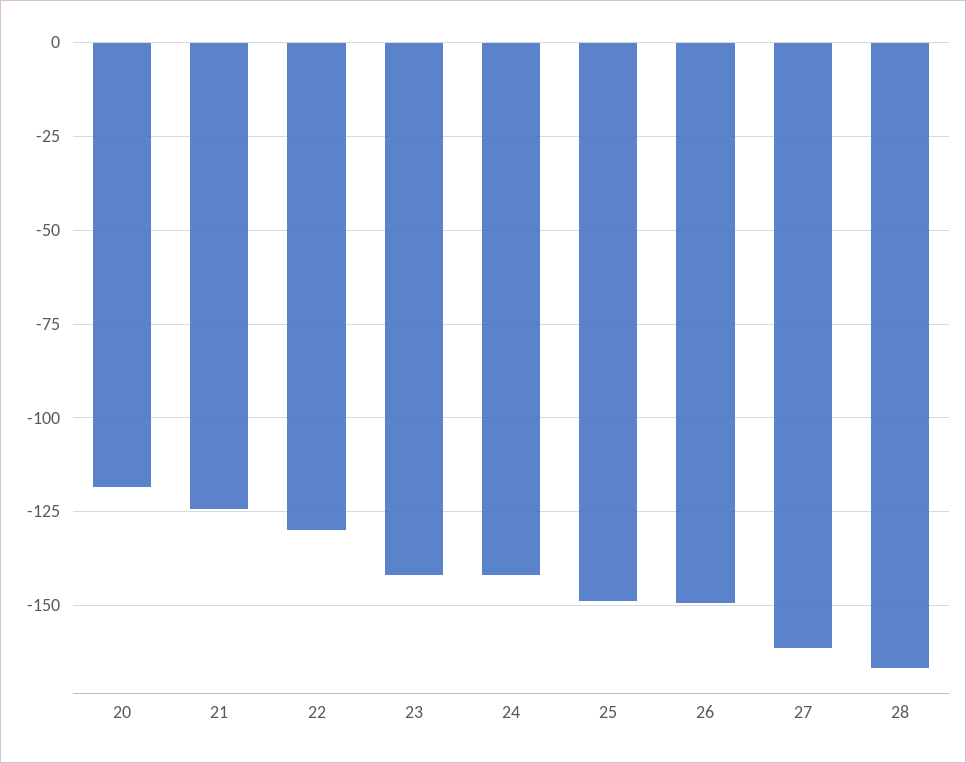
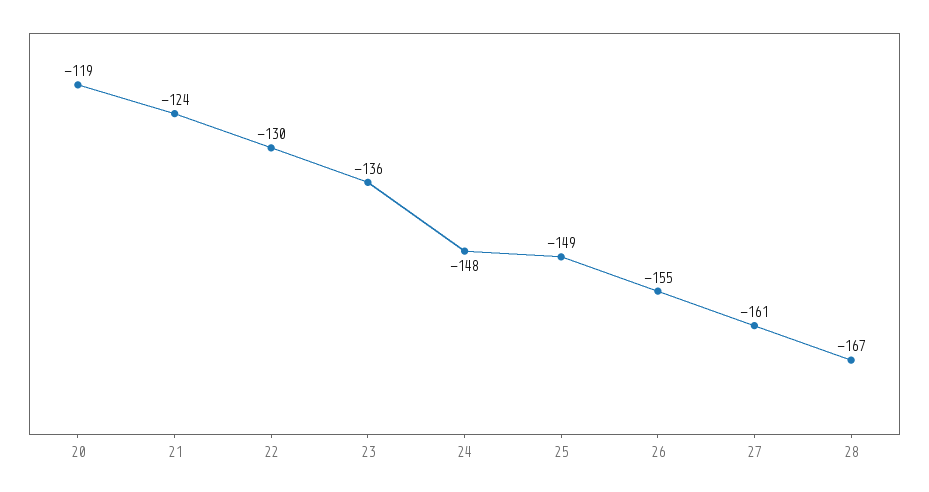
23: -142.5 -> -136
24: -142.5 -> -148
26: -150 -> -155

